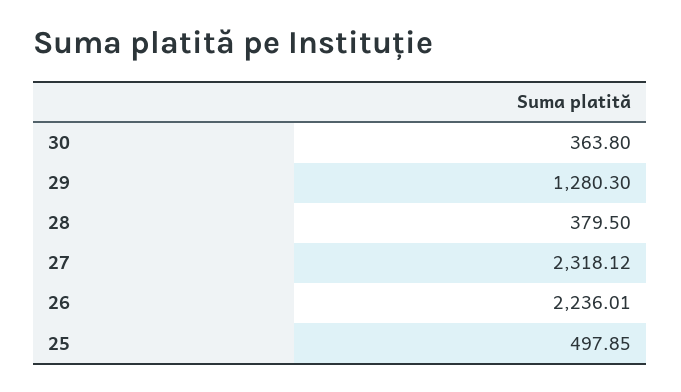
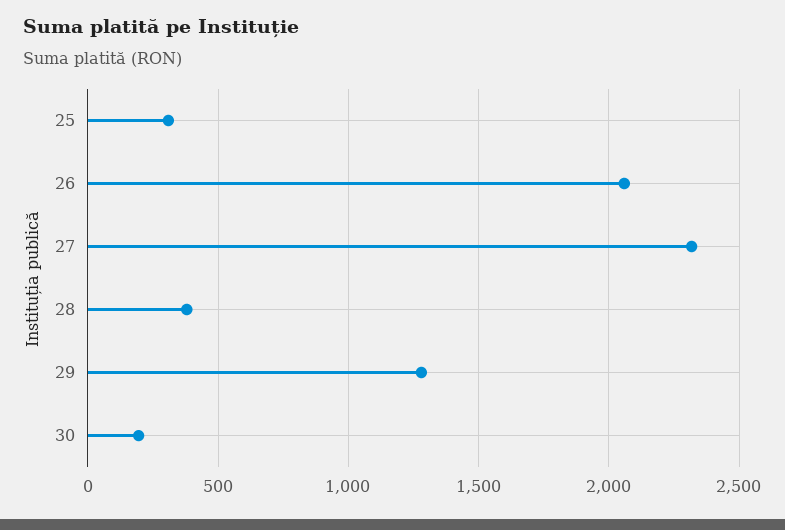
30: 363.8 -> 200
26: 2236.01 -> 2050
25: 497.85 -> 300

